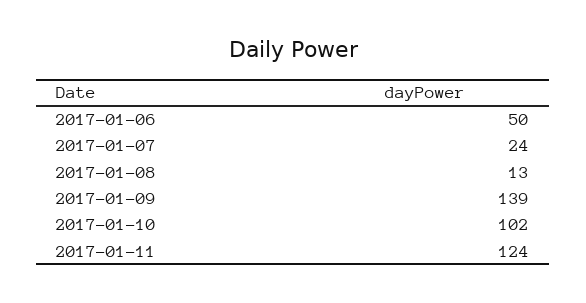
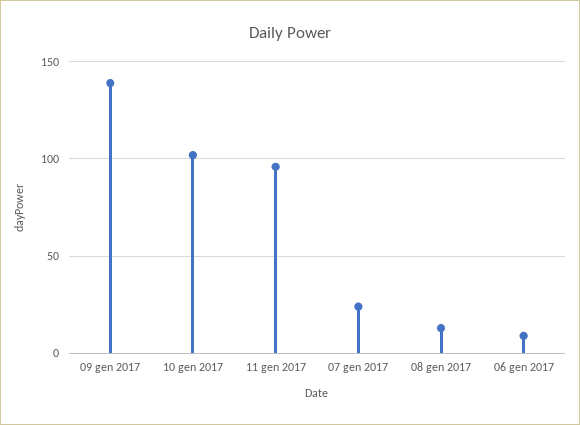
2017-01-06: 50 -> 10
2017-01-11: 124 -> 95

